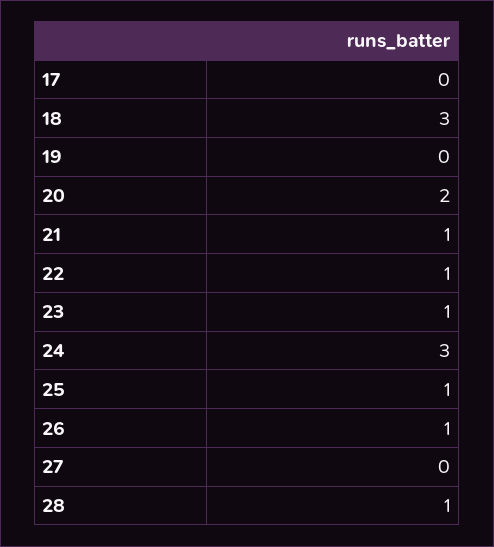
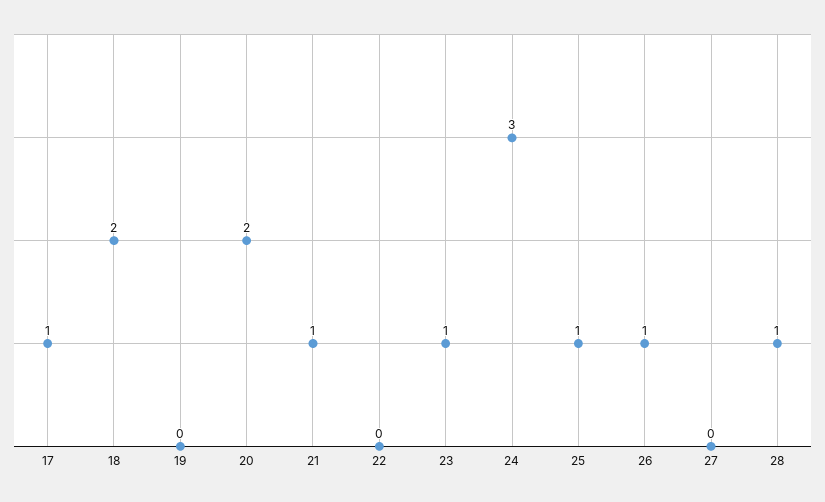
17: 0 -> 1
18: 3 -> 2
22: 1 -> 0

